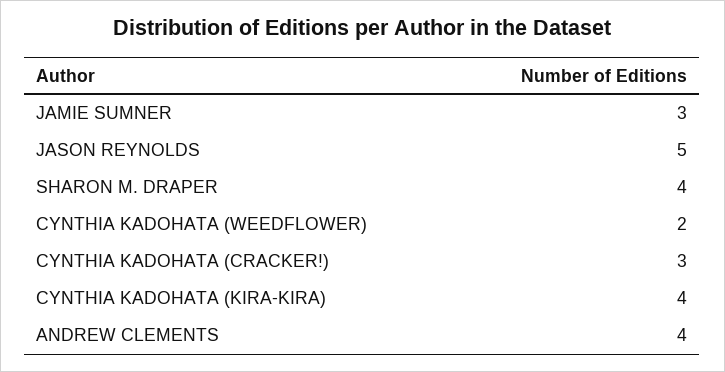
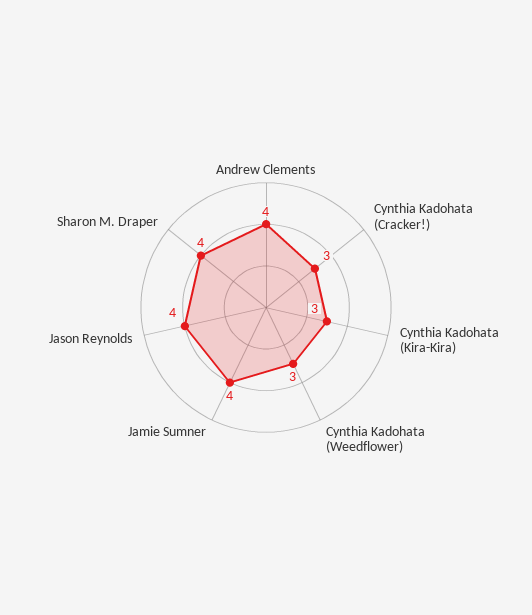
JAMIE SUMNER: 3 -> 4
JASON REYNOLDS: 5 -> 4
CYNTHIA KADOHATA (WEEDFLOWER): 2 -> 3
CYNTHIA KADOHATA (KIRA-KIRA): 4 -> 3

